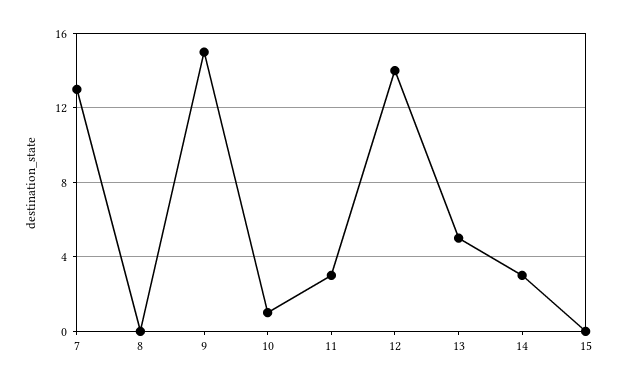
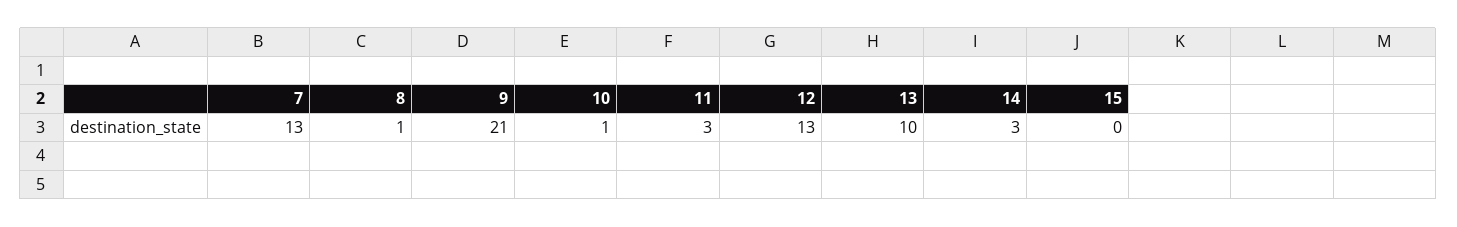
8: 0 -> 1
9: 15 -> 21
12: 14 -> 13
13: 5 -> 10

